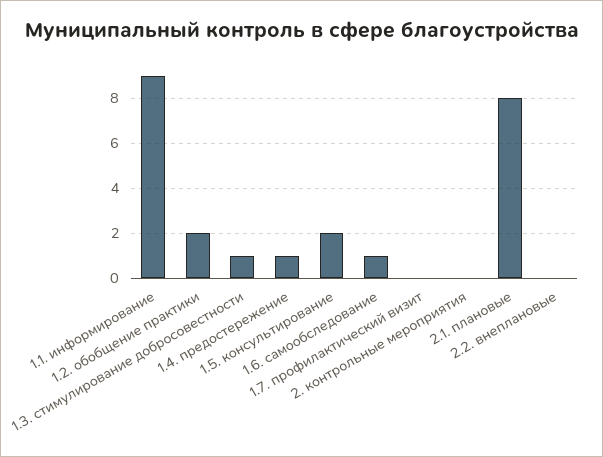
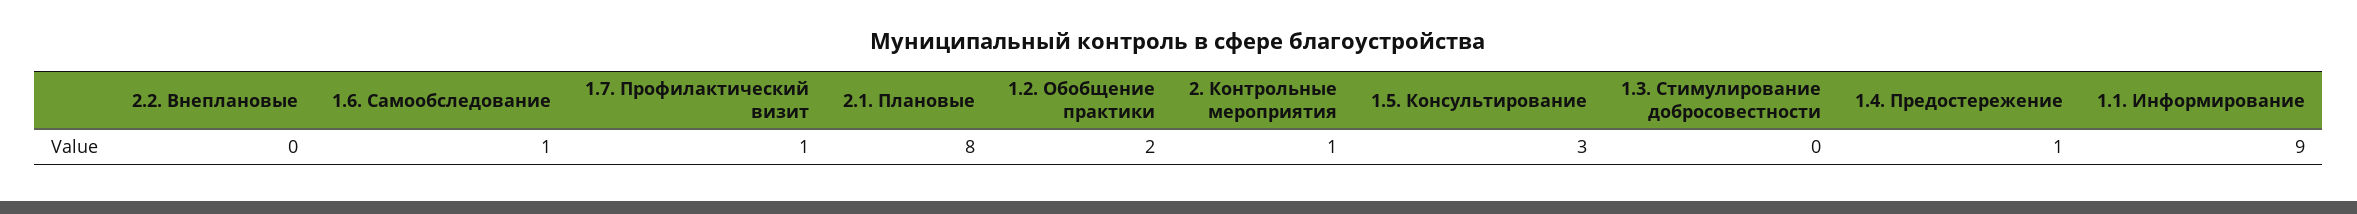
1.3. стимулирование добросовестности: 1 -> 0
1.5. консультирование: 2 -> 3
1.7. профилактический визит: 0 -> 1
2. контрольные мероприятия: 0 -> 1

